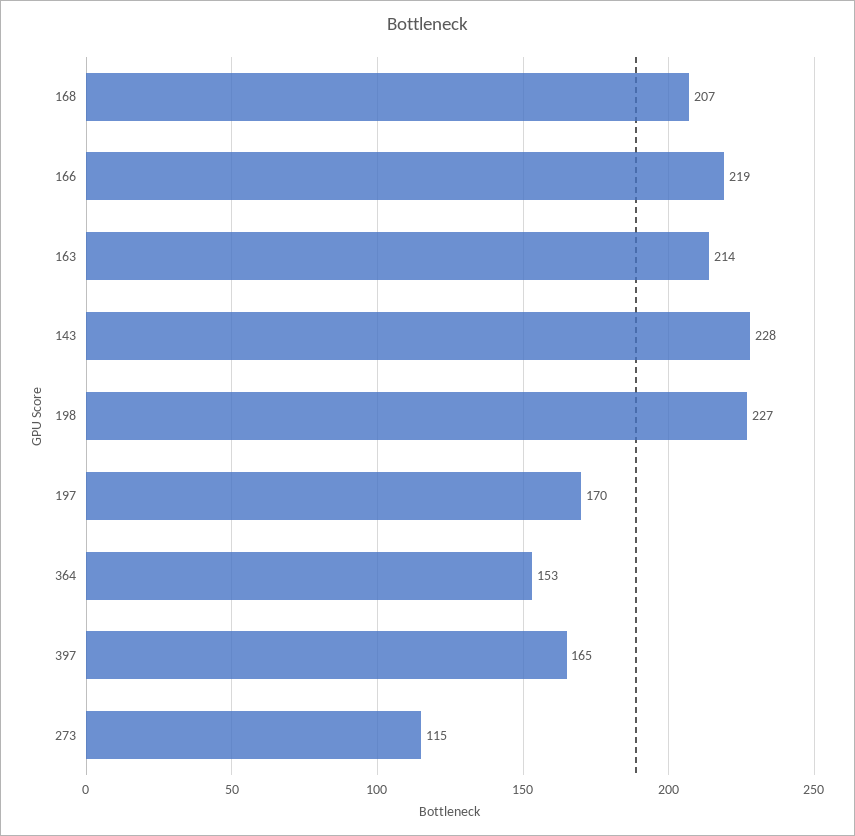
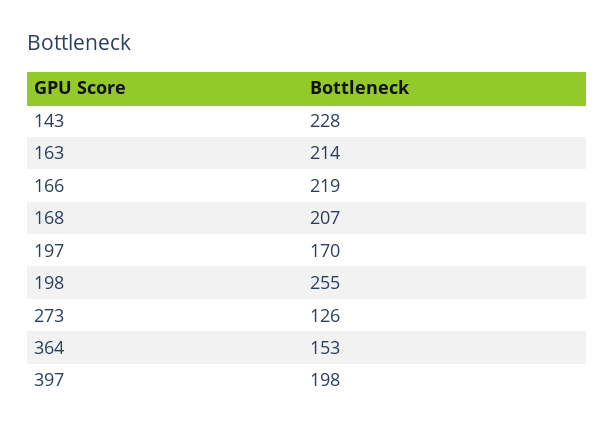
198: 227 -> 255
397: 165 -> 198
273: 115 -> 126

